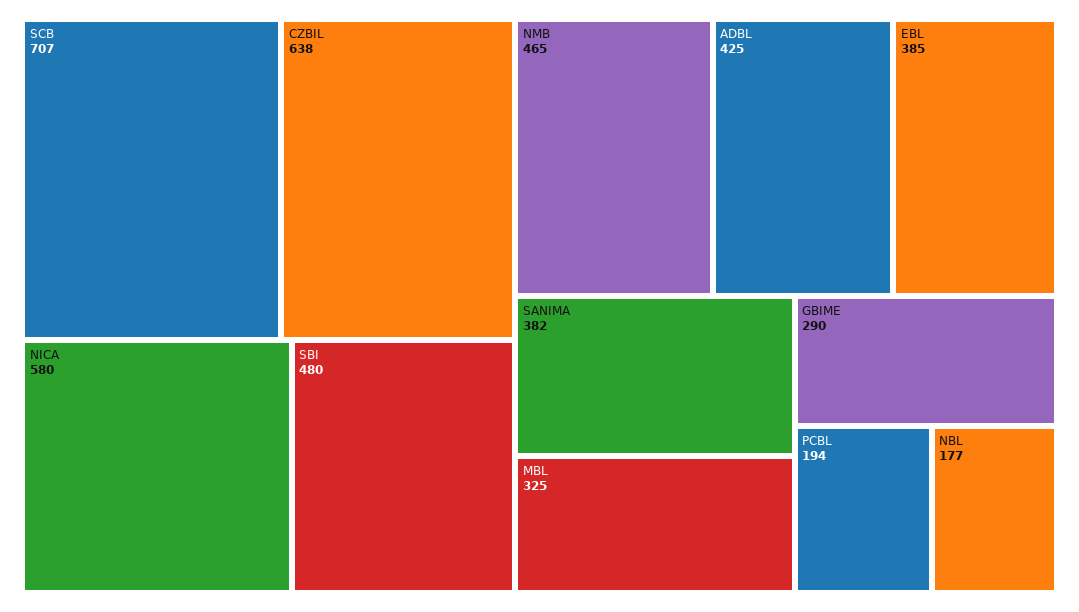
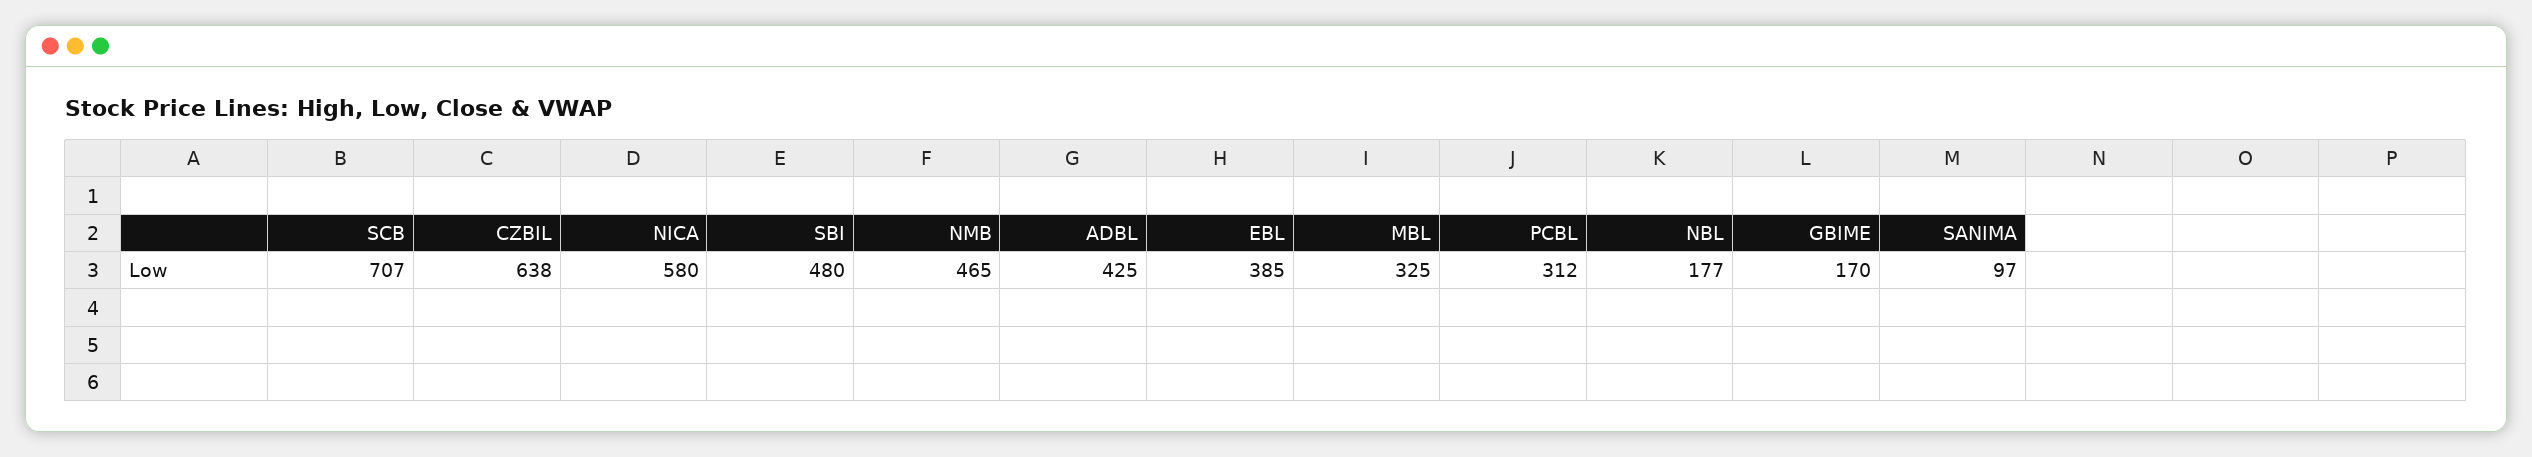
SANIMA: 382 -> 97
GBIME: 290 -> 170
PCBL: 194 -> 312

